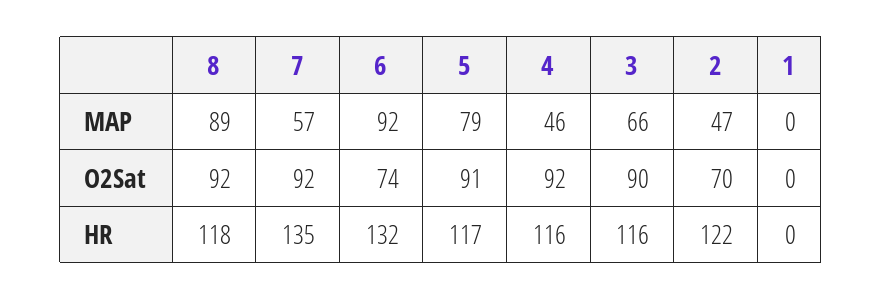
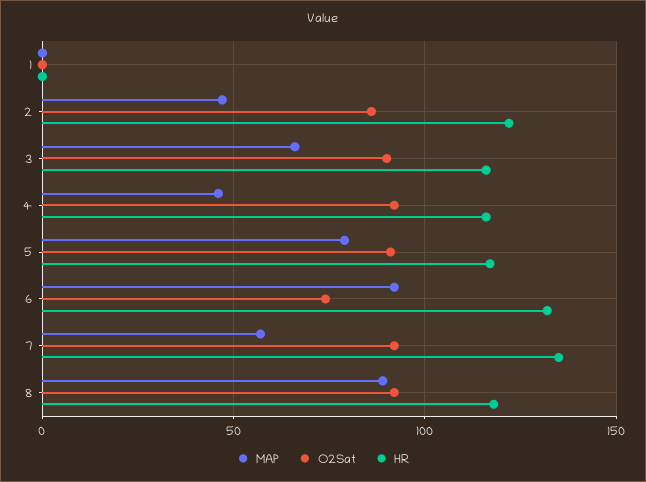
O2Sat, 2: 70 -> 85

